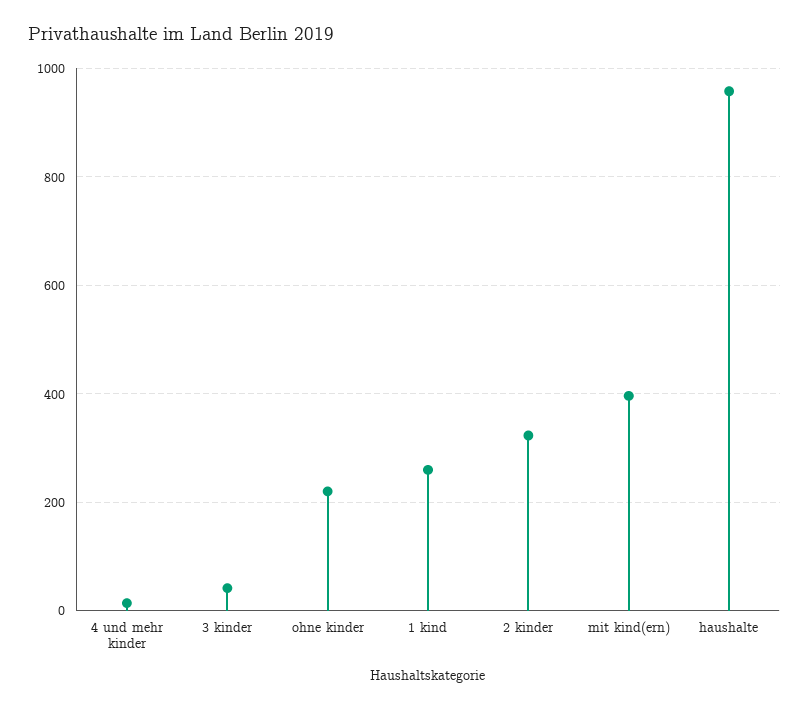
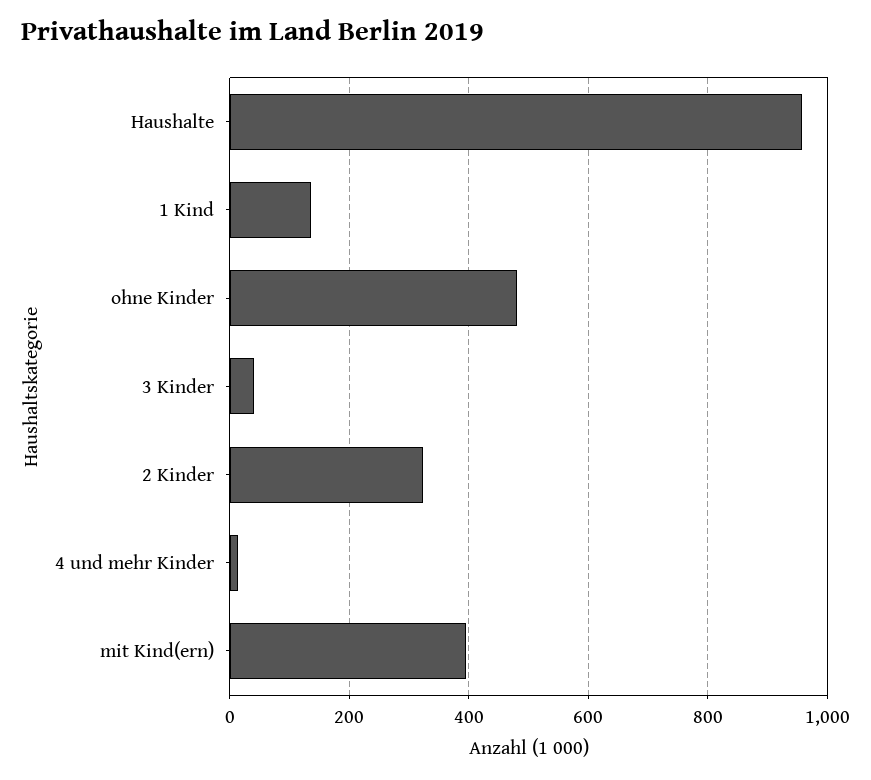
ohne kinder: 220 -> 480
1 kind: 260 -> 140

